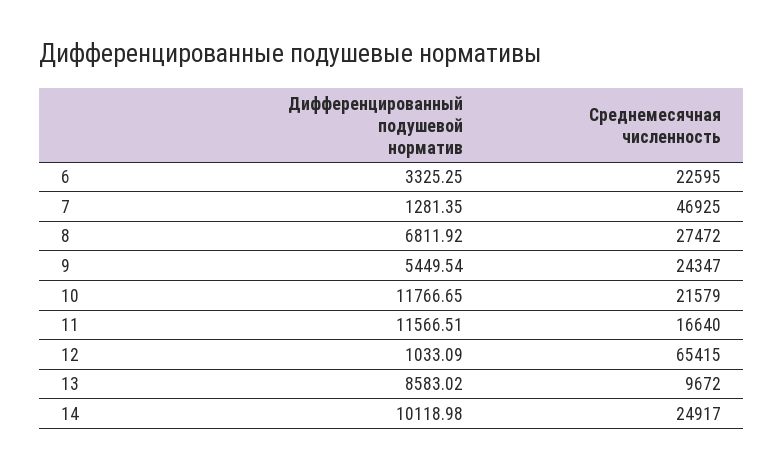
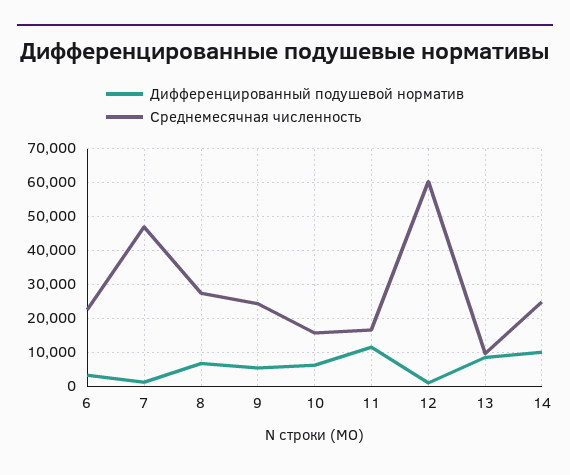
Дифференцированный подушевой норматив, 10: 11766.65 -> 6000
Среднемесячная численность, 10: 21579 -> 16000
Среднемесячная численность, 12: 65415 -> 60000

